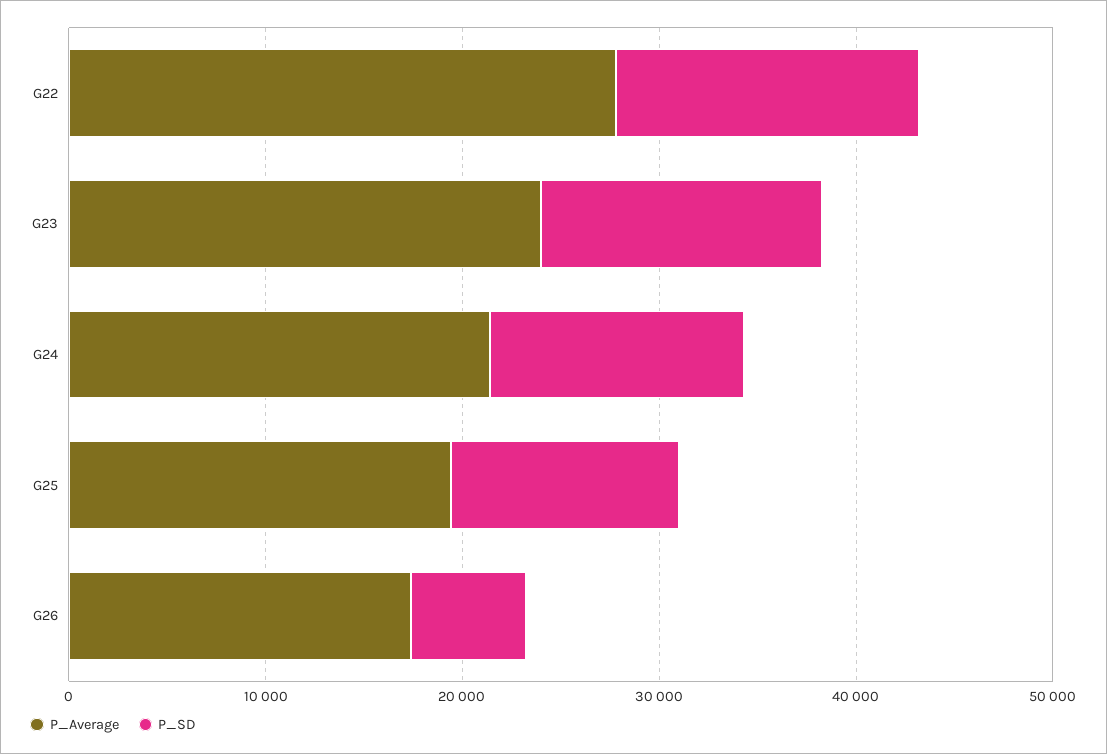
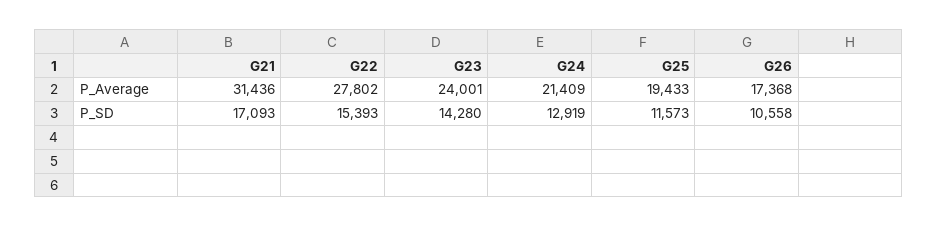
P_SD, G26: 6000 -> 10558
P_Average, G21: none -> 31436
P_SD, G21: none -> 17093

